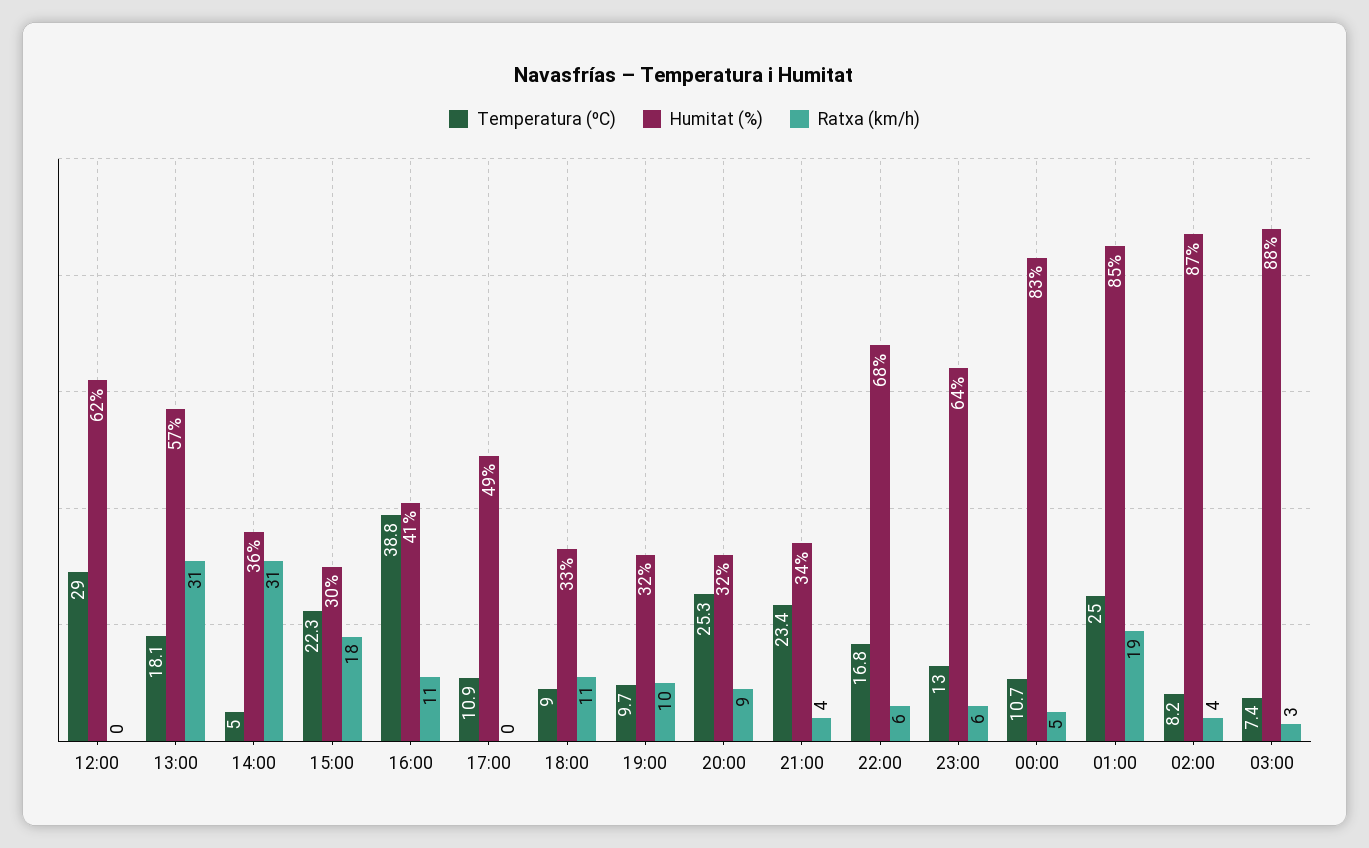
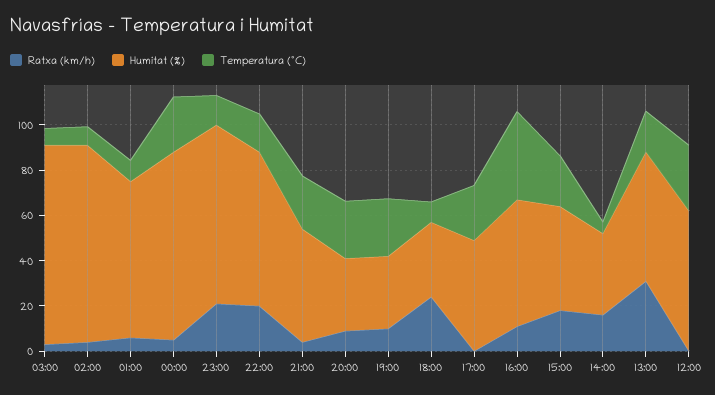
Ratxa (km/h), 14:00: 31 -> 15
Humitat (%), 15:00: 30 -> 45
Humitat (%), 16:00: 41 -> 55
Temperatura (ºC), 17:00: 10.9 -> 25
Ratxa (km/h), 18:00: 11 -> 25
Temperatura (ºC), 19:00: 9.7 -> 25
Humitat (%), 21:00: 34 -> 50
Ratxa (km/h), 22:00: 6 -> 20
Humitat (%), 23:00: 64 -> 80
Ratxa (km/h), 23:00: 6 -> 20
Temperatura (ºC), 00:00: 10.7 -> 25
Temperatura (ºC), 01:00: 25 -> 10
Humitat (%), 01:00: 85 -> 70
Ratxa (km/h), 01:00: 19 -> 5

